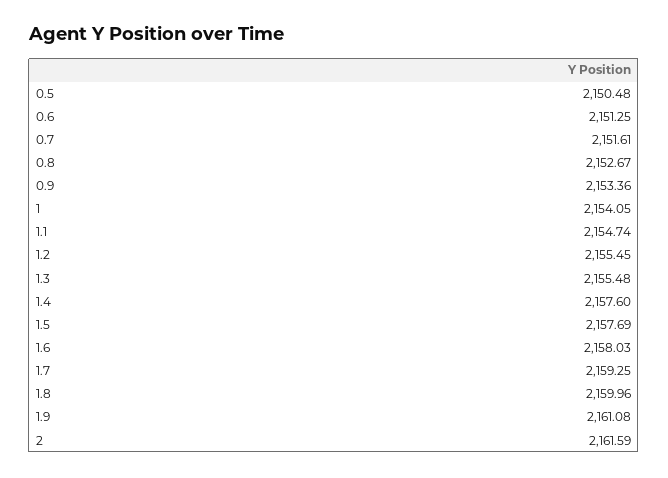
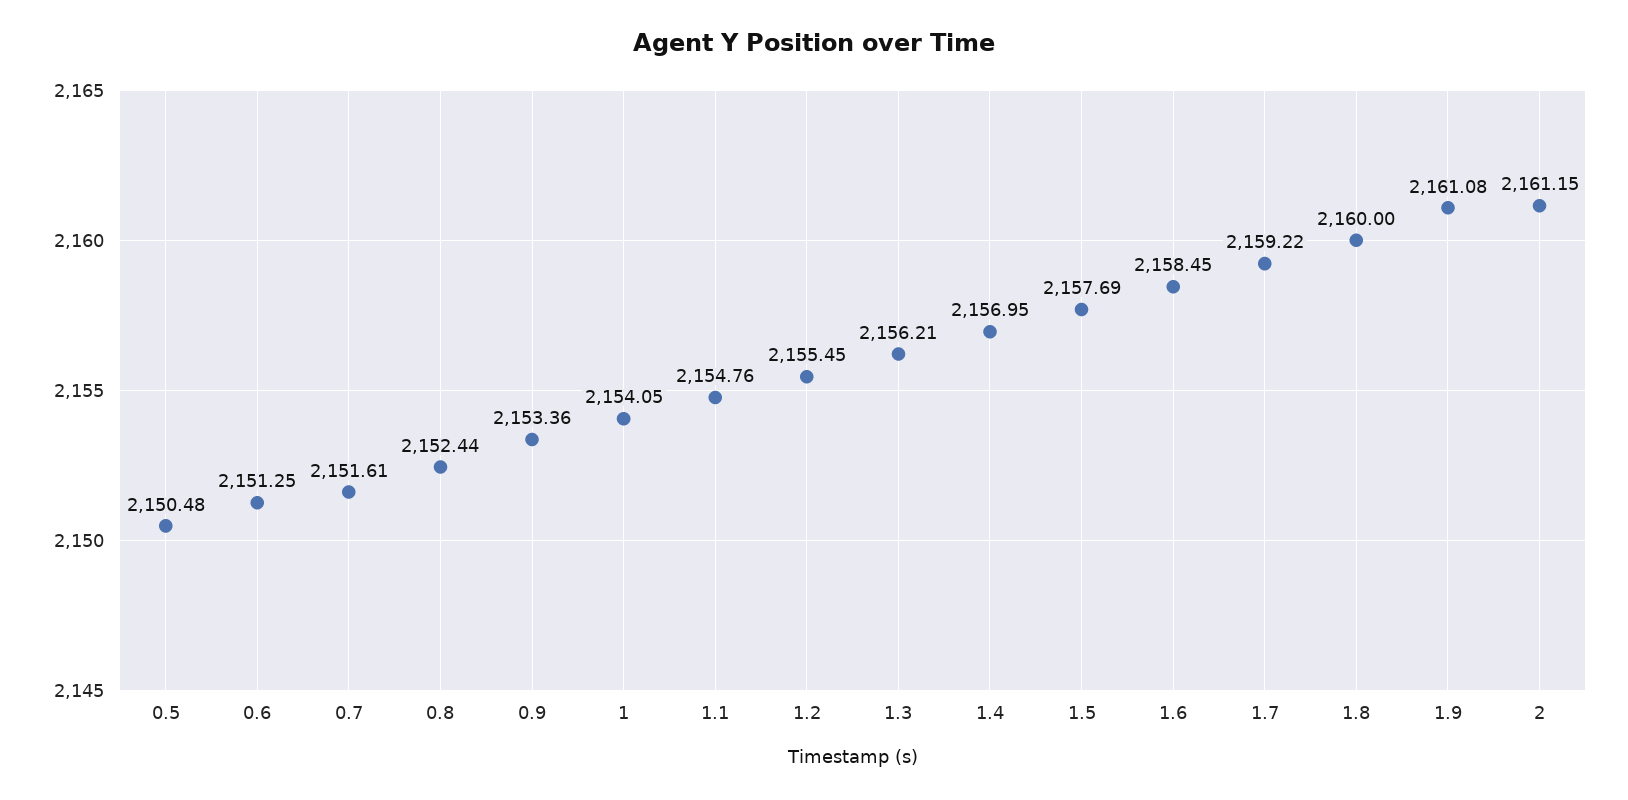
0.8: 2152.67 -> 2152.44
1.1: 2154.74 -> 2154.76
1.3: 2155.48 -> 2156.21
1.4: 2157.6 -> 2156.95
1.6: 2158.03 -> 2158.45
1.7: 2159.25 -> 2159.22
1.8: 2159.96 -> 2160
2: 2161.59 -> 2161.15

